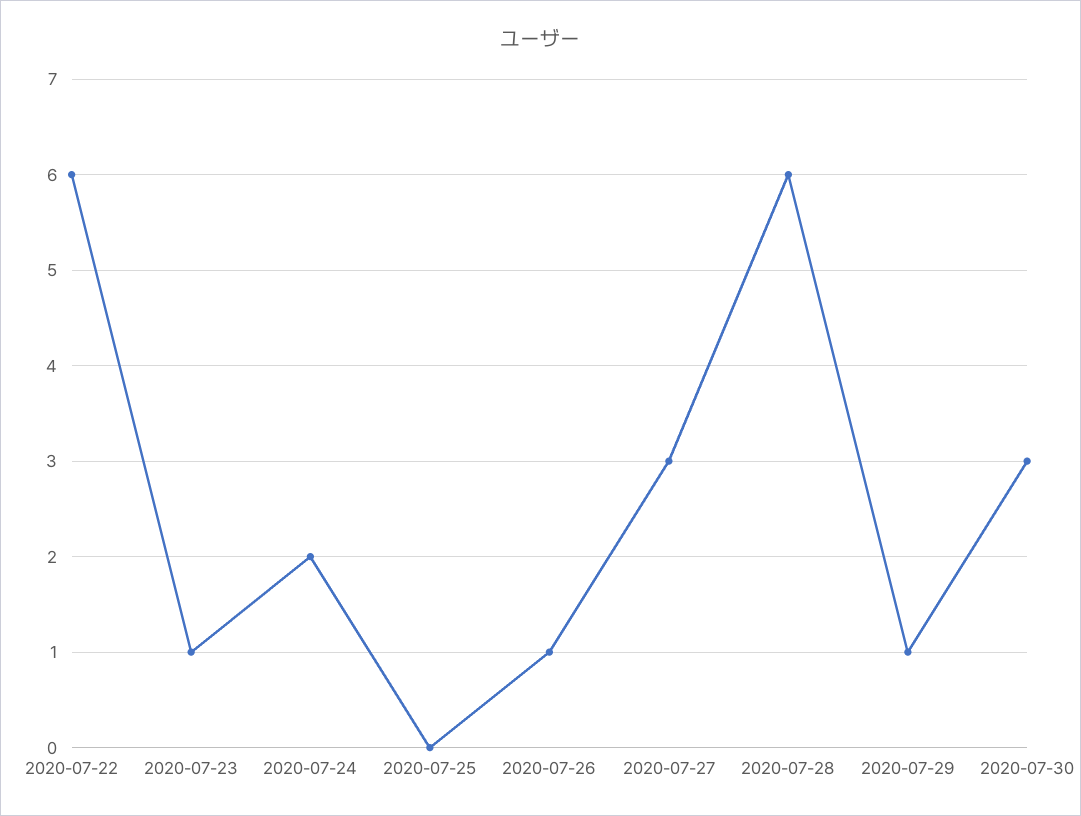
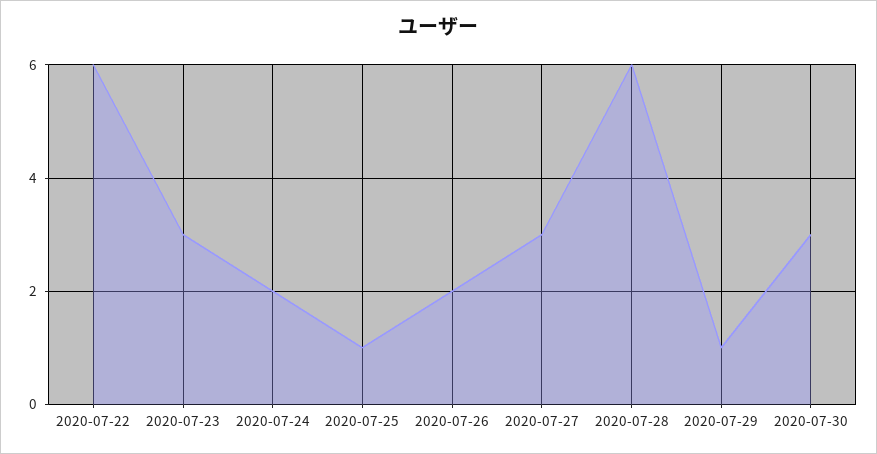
2020-07-23: 1 -> 3
2020-07-25: 0 -> 1
2020-07-26: 1 -> 2

